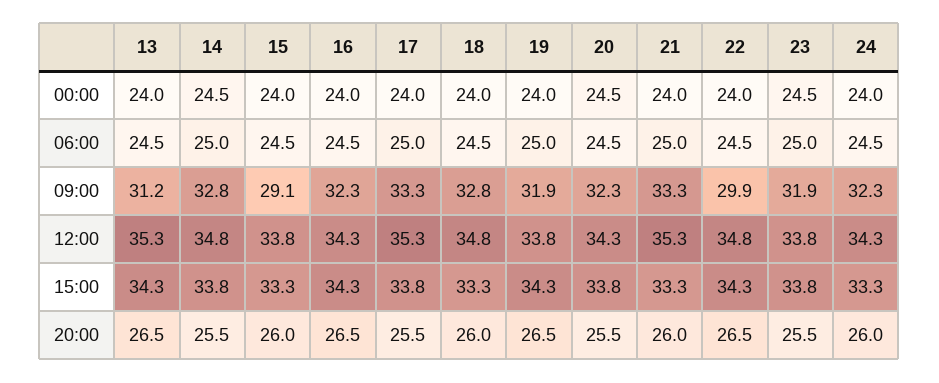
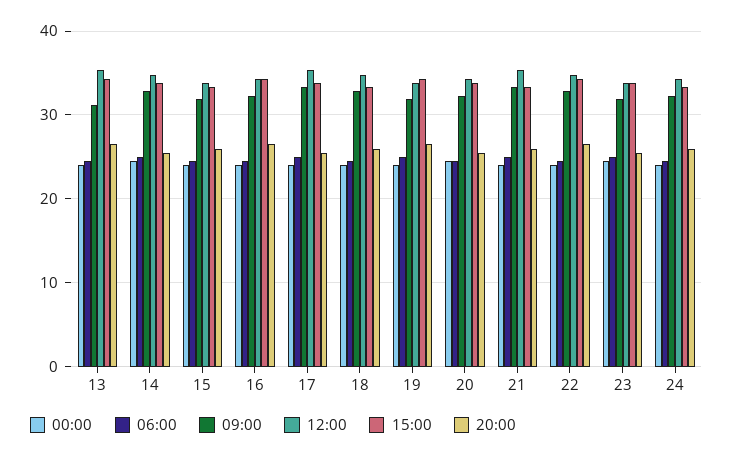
09:00, 15: 29.1 -> 32
09:00, 22: 29.9 -> 33

